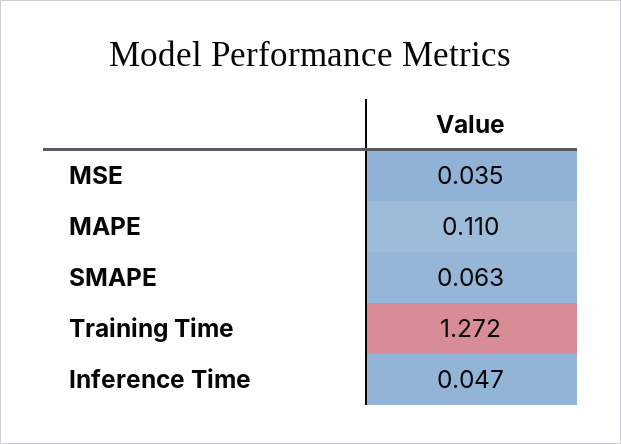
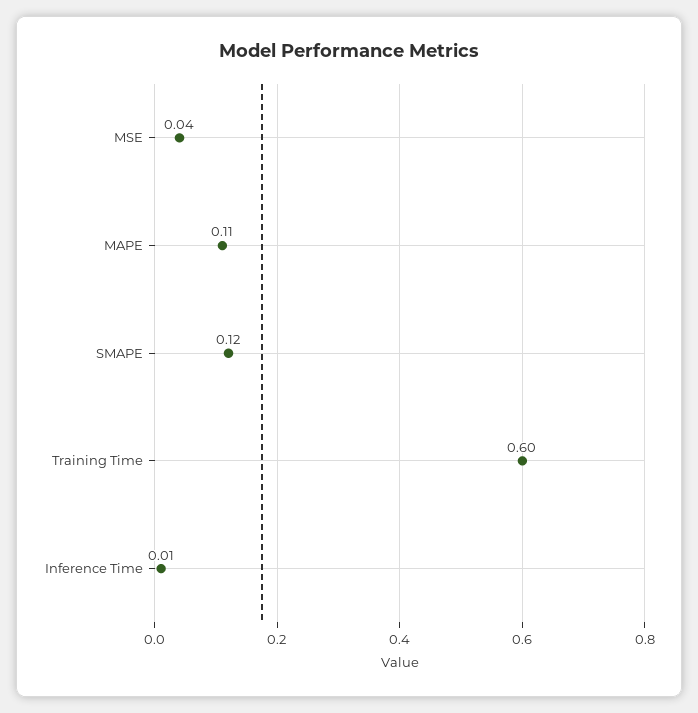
SMAPE: 0.063 -> 0.12
Training Time: 1.272 -> 0.6
Inference Time: 0.047 -> 0.01

